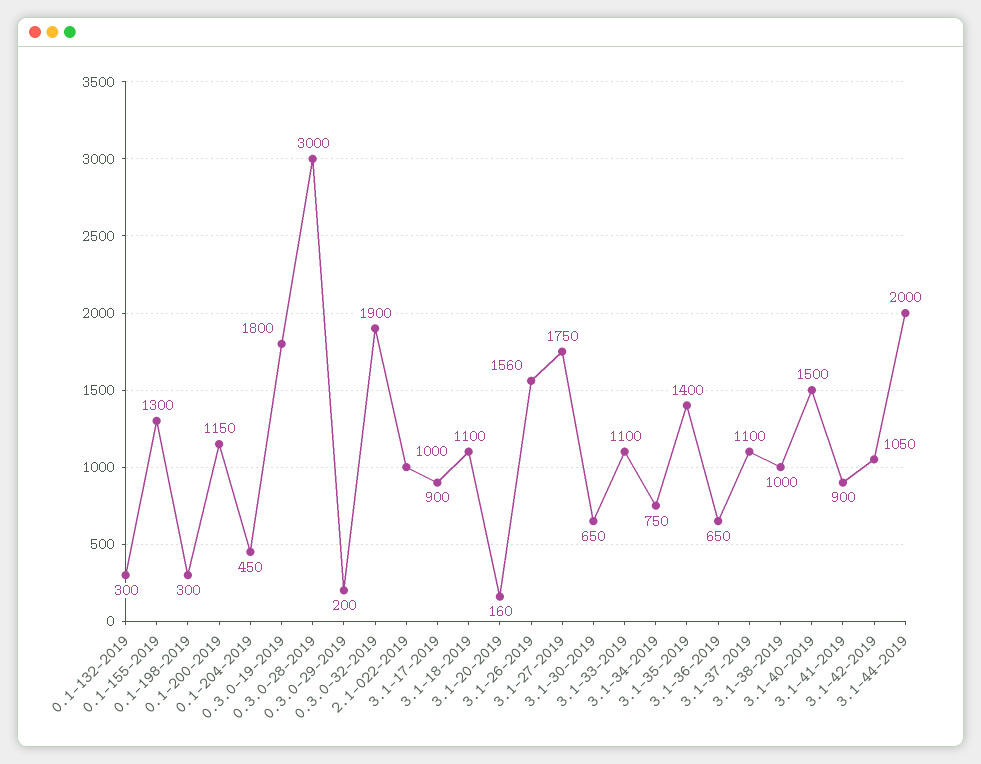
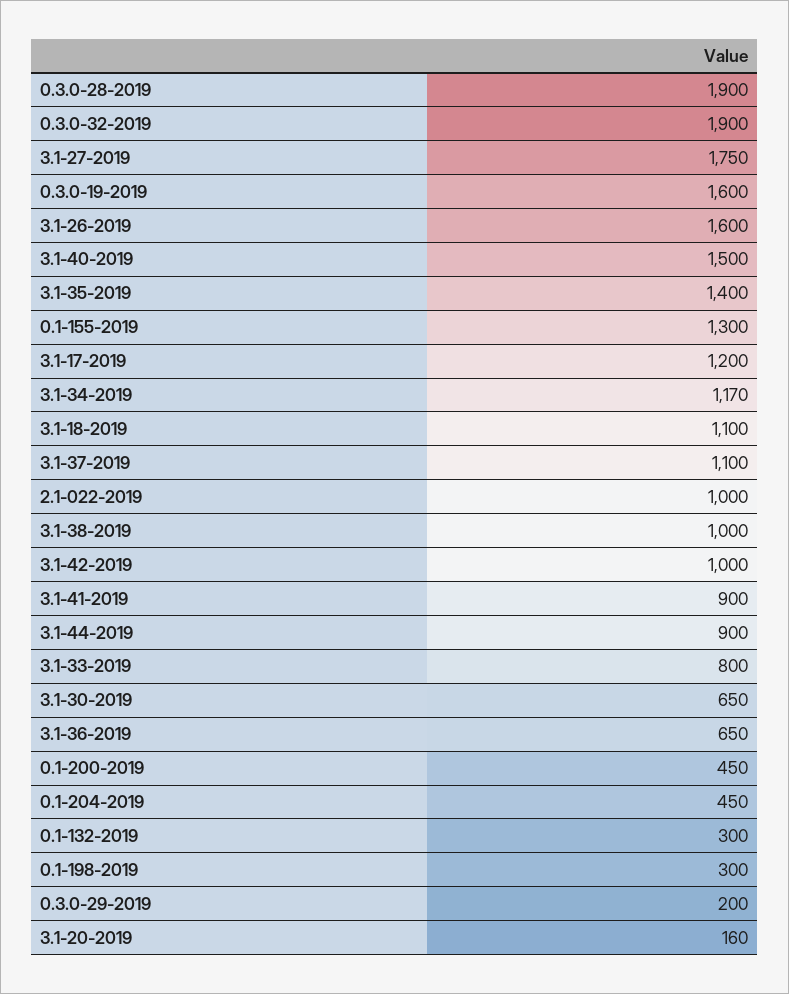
0.1-200-2019: 1150 -> 450
0.3.0-19-2019: 1800 -> 1600
0.3.0-28-2019: 3000 -> 1900
3.1-17-2019: 900 -> 1200
3.1-26-2019: 1560 -> 1600
3.1-33-2019: 1100 -> 800
3.1-34-2019: 750 -> 1170
3.1-42-2019: 1050 -> 1000
3.1-44-2019: 2000 -> 900

